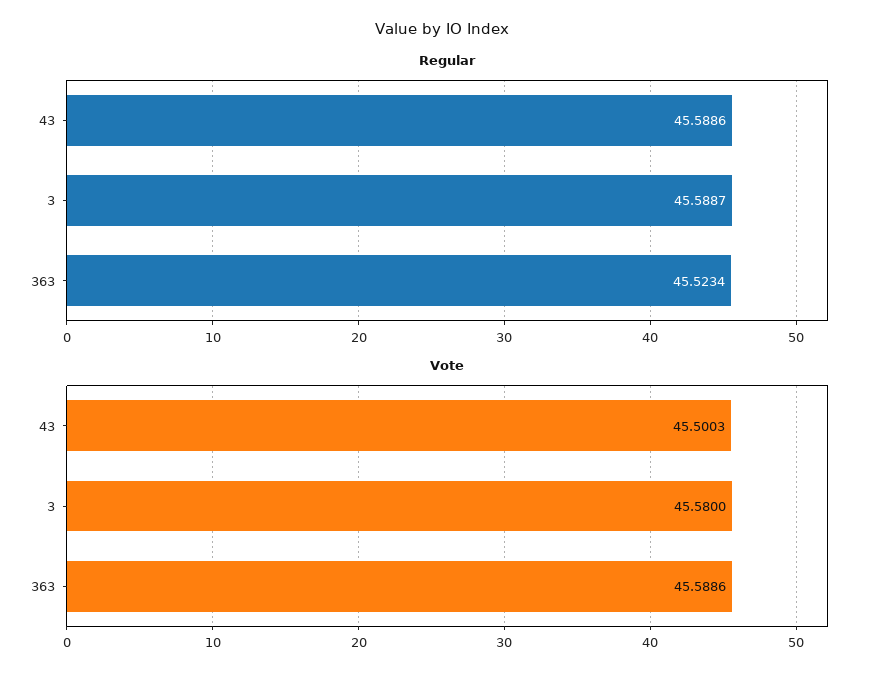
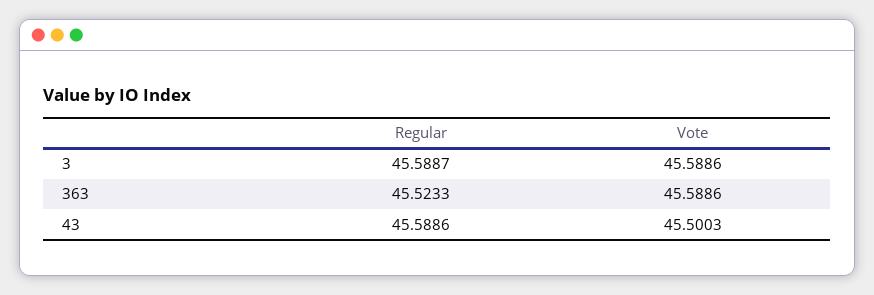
Regular, 363: 45.5234 -> 45.5233
Vote, 3: 45.58 -> 45.5886

